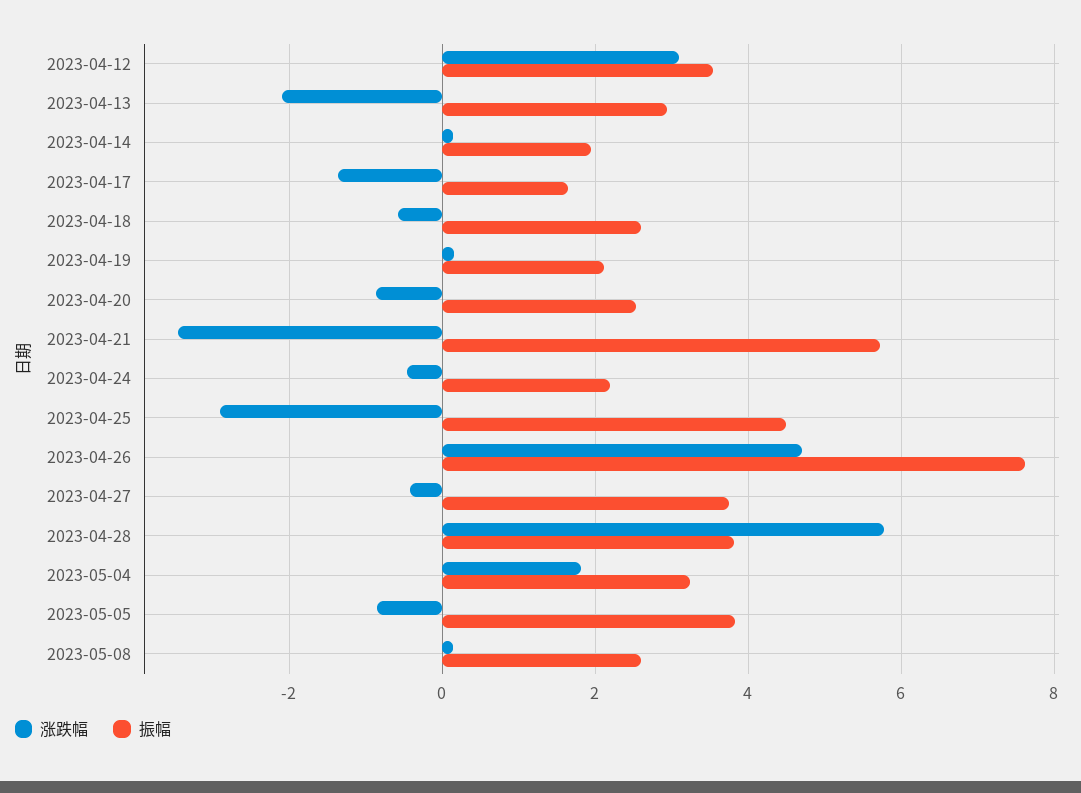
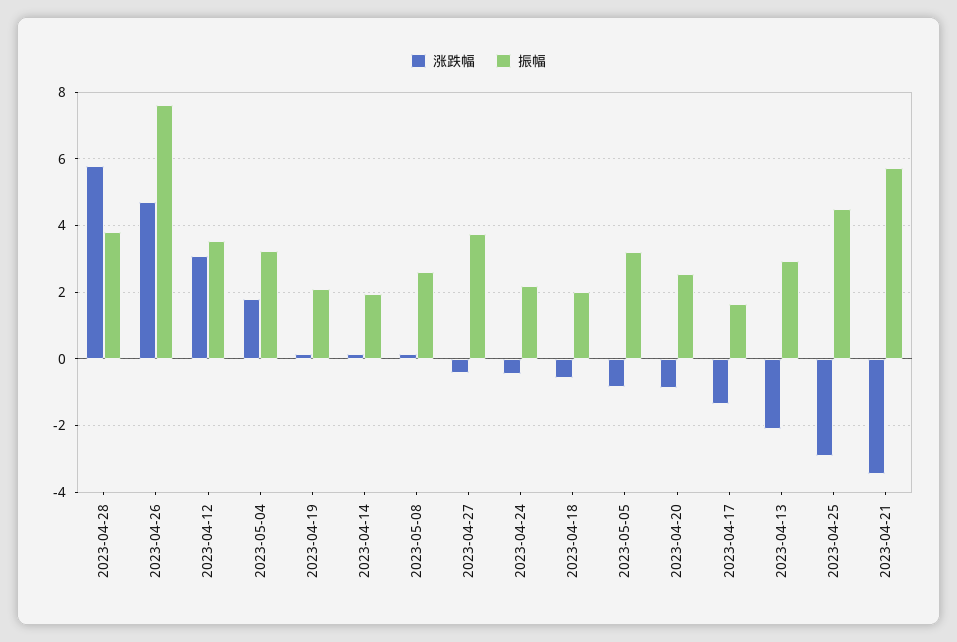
振幅, 2023-04-18: 2.6 -> 2
振幅, 2023-05-05: 3.8 -> 3.2

